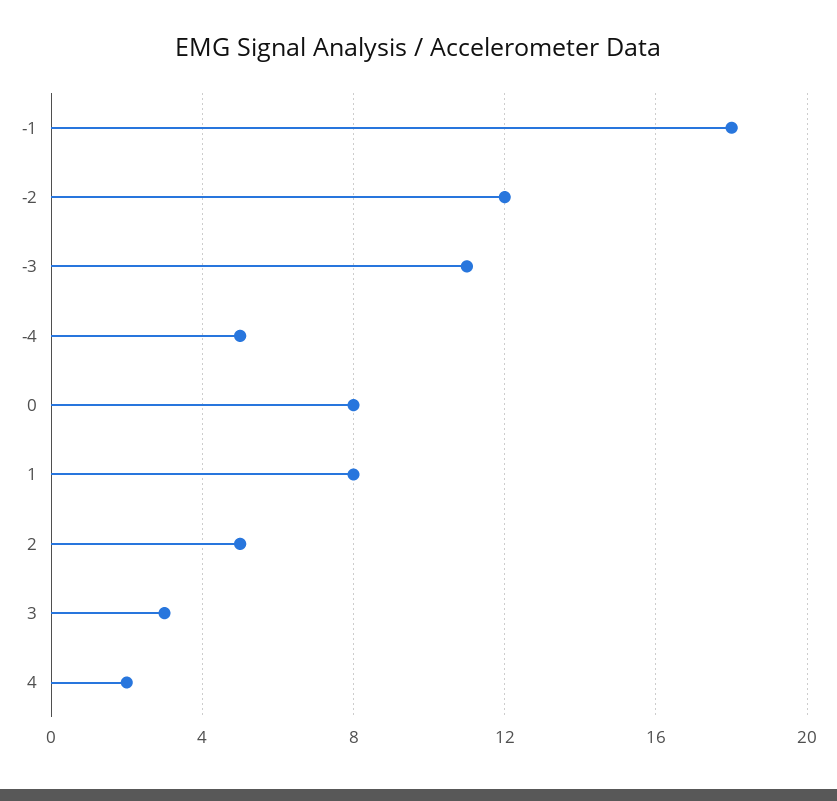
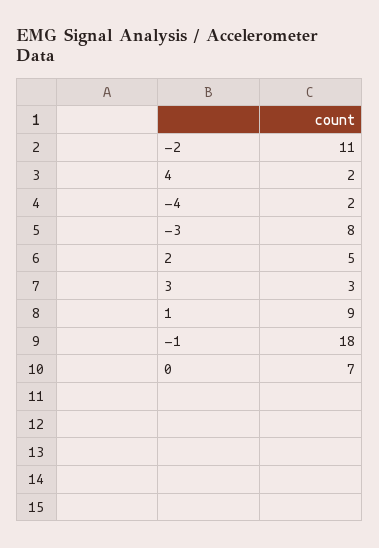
-2: 12 -> 11
-3: 11 -> 8
-4: 5 -> 2
0: 8 -> 7
1: 8 -> 9

